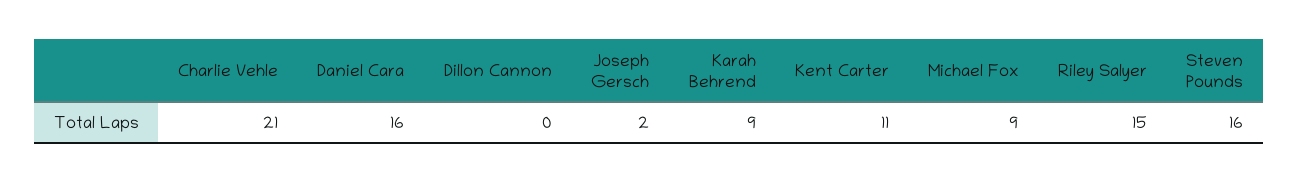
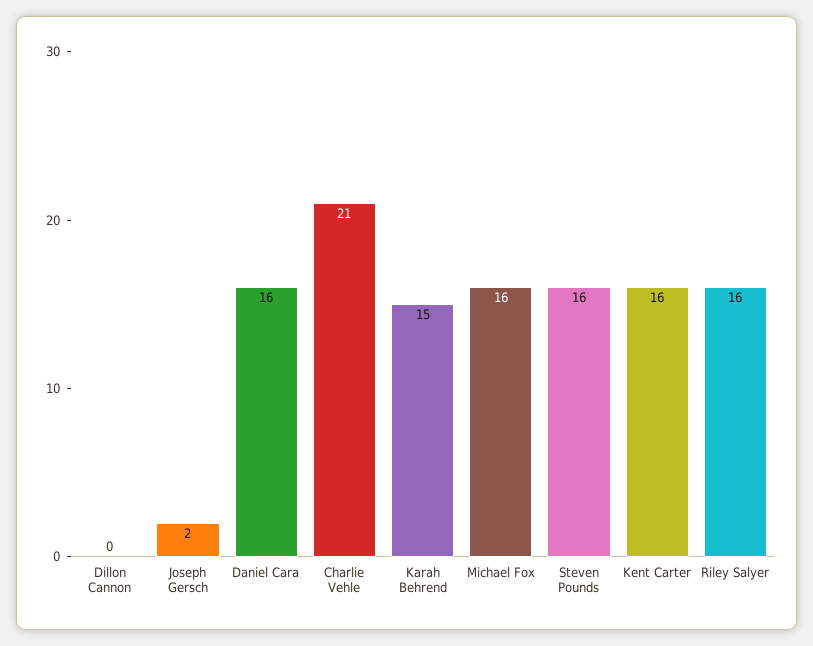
Karah Behrend: 9 -> 15
Kent Carter: 11 -> 16
Michael Fox: 9 -> 16
Riley Salyer: 15 -> 16

